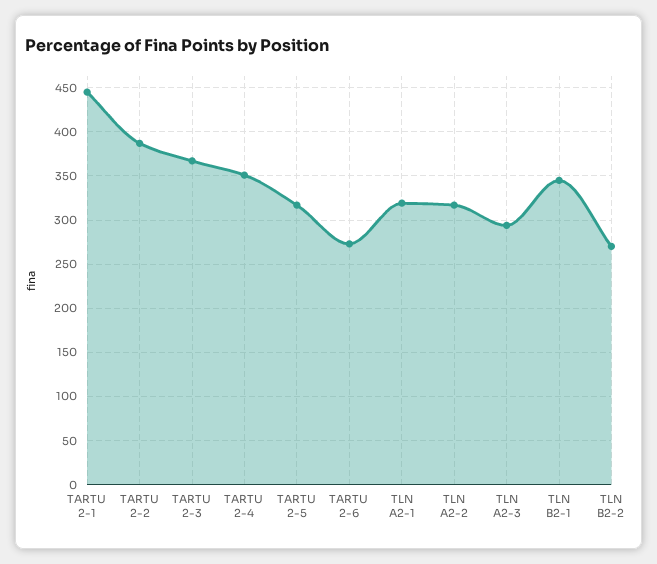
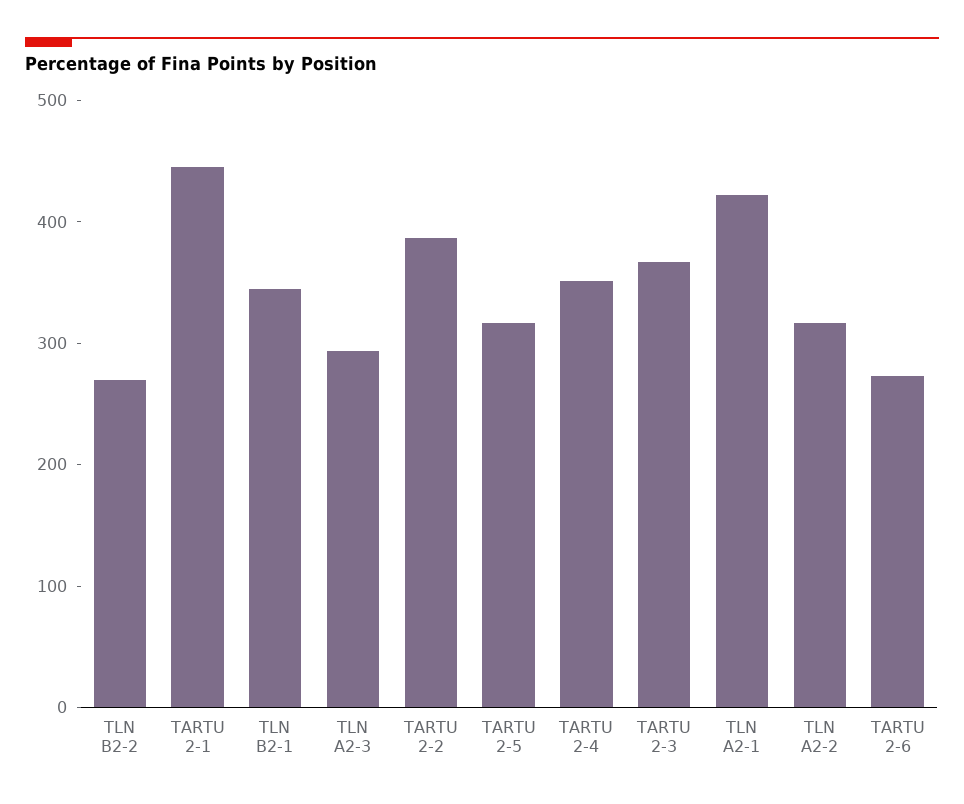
TLN A2-1: 320 -> 420

